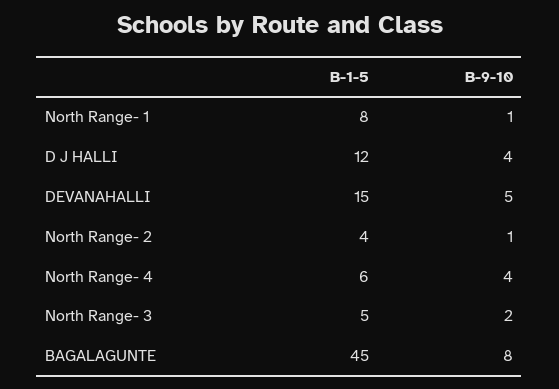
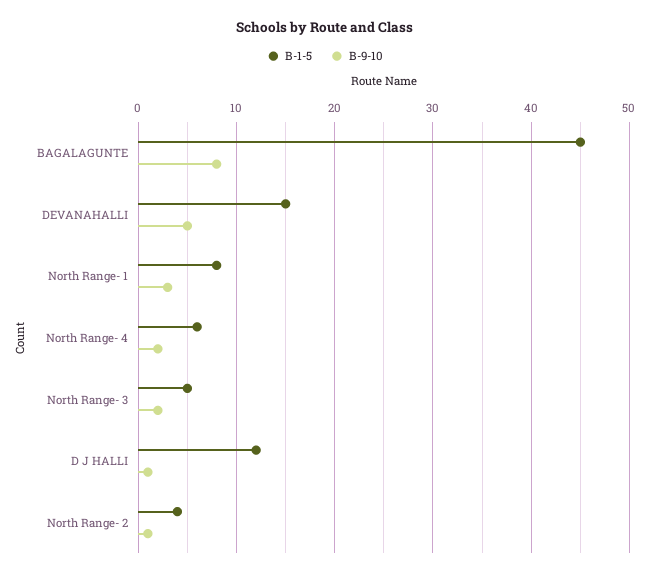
B-9-10, North Range- 1: 1 -> 3
B-9-10, D J HALLI: 4 -> 1
B-9-10, North Range- 4: 4 -> 2

